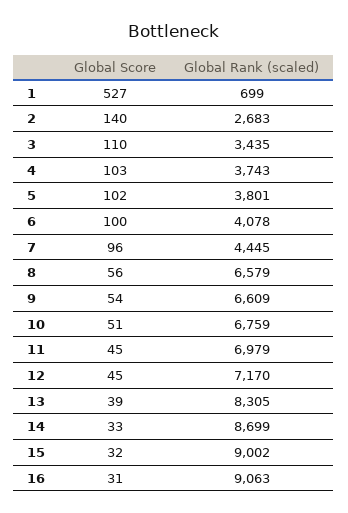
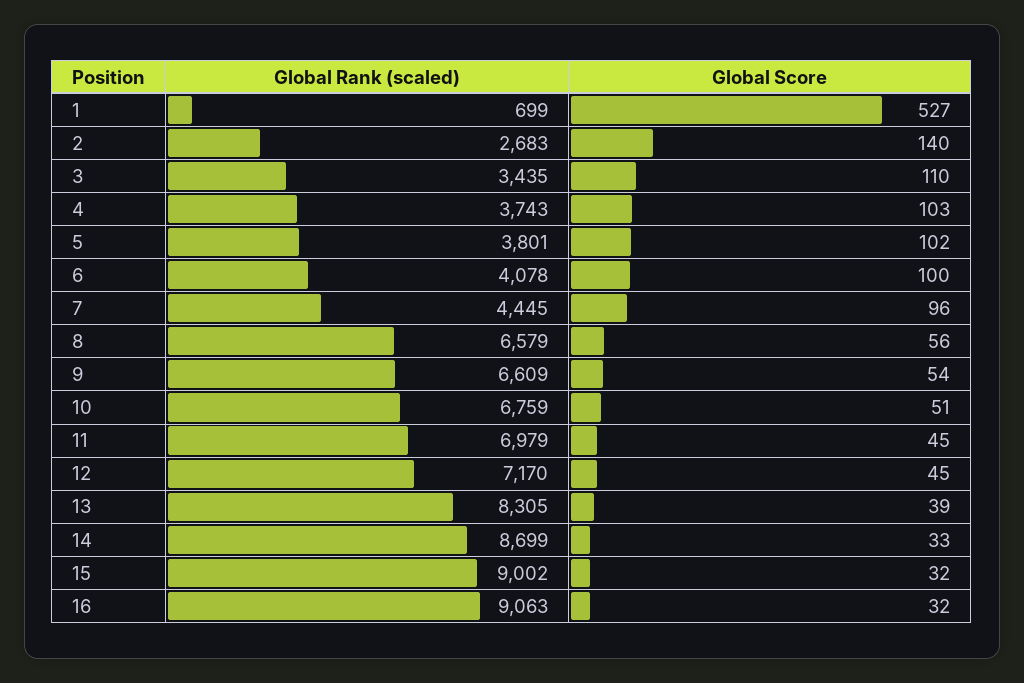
Global Score, 16: 31 -> 32

